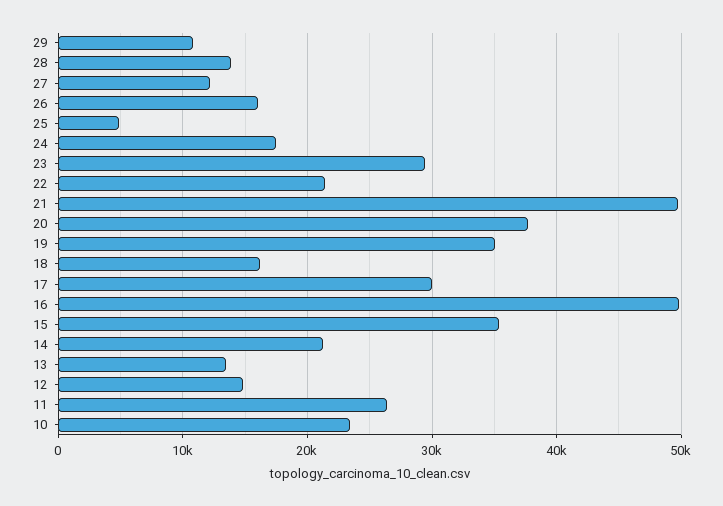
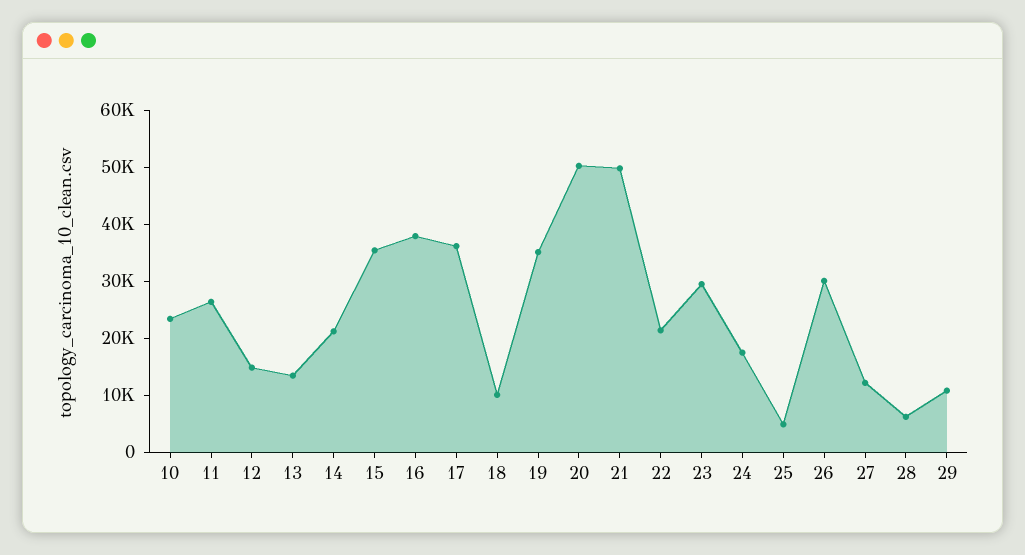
28: 14000 -> 6000
26: 16000 -> 30000
20: 38000 -> 50000
18: 16000 -> 10000
17: 30000 -> 36000
16: 50000 -> 38000

